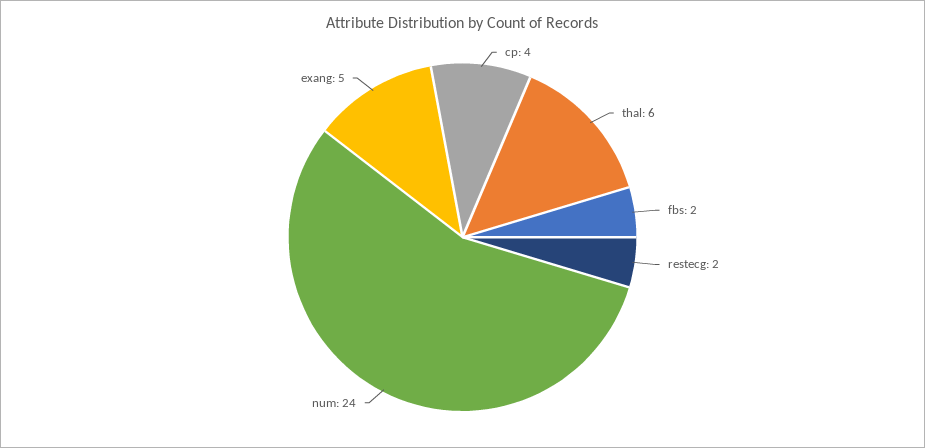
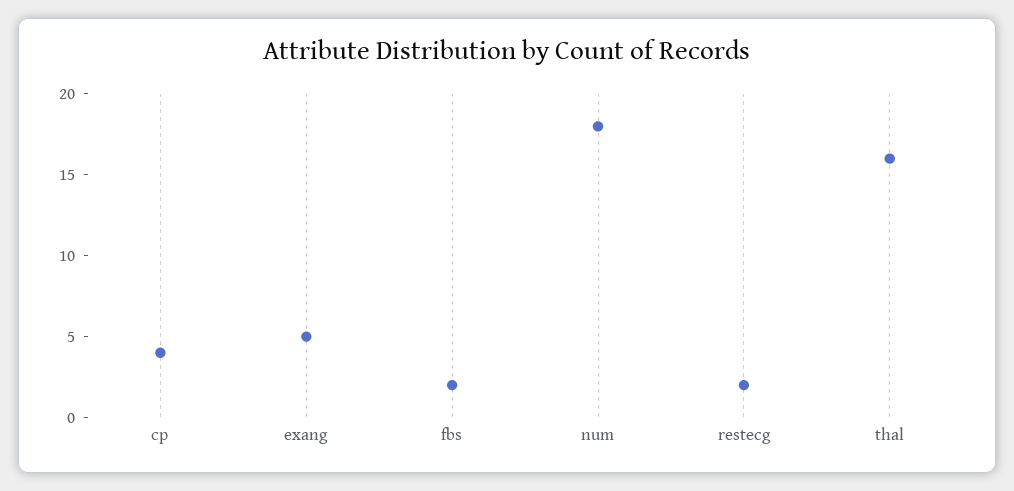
thal: 6 -> 16
num: 24 -> 18

